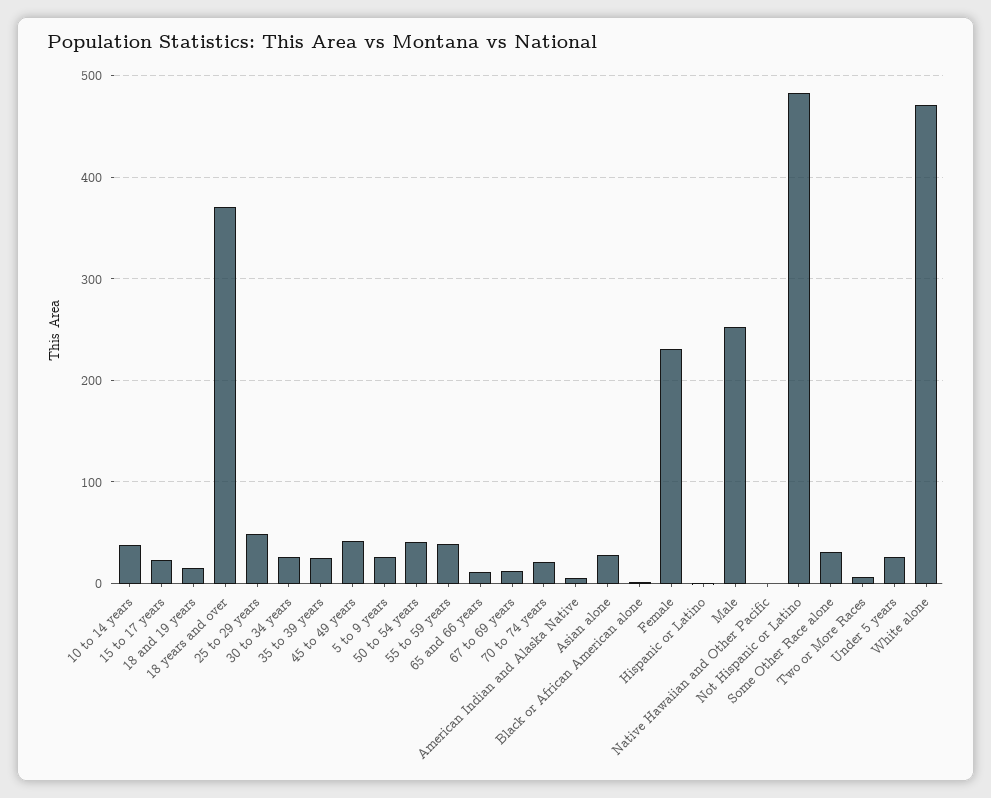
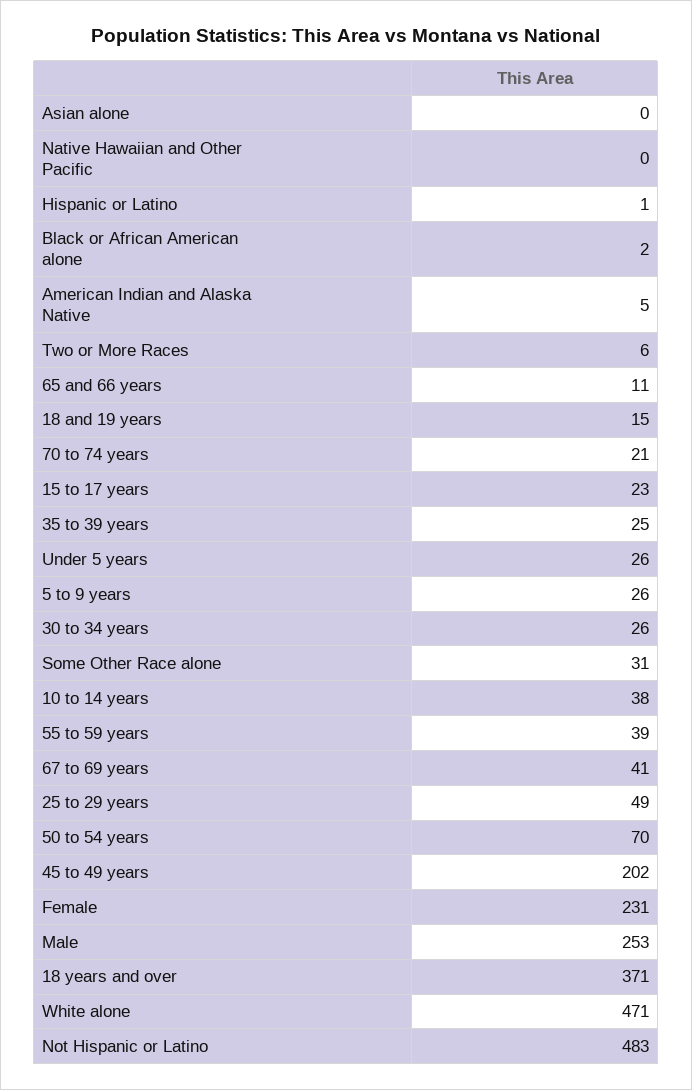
45 to 49 years: 40 -> 202
50 to 54 years: 40 -> 70
67 to 69 years: 10 -> 41
Asian alone: 30 -> 0

